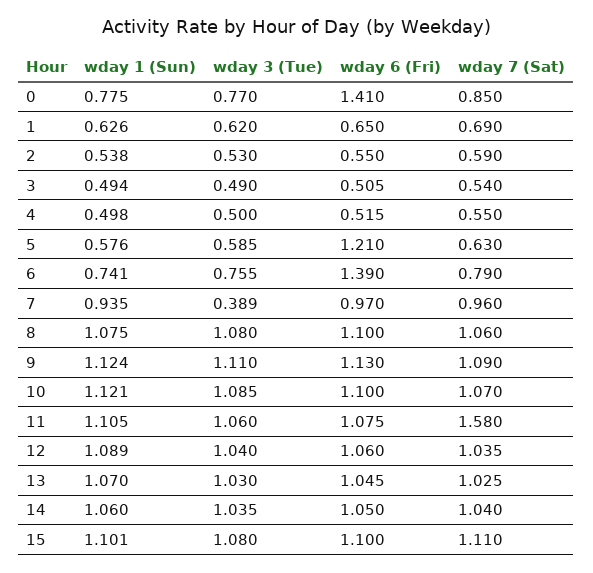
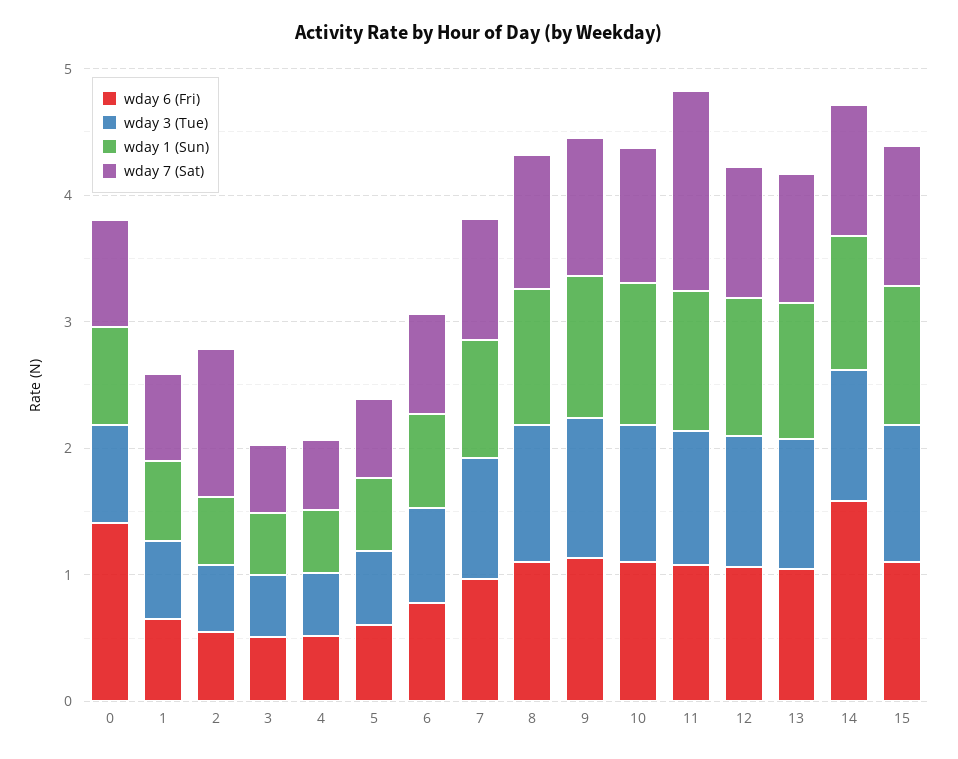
wday 7 (Sat), 2: 0.59 -> 1.2
wday 6 (Fri), 5: 1.21 -> 0.6
wday 6 (Fri), 6: 1.39 -> 0.8
wday 3 (Tue), 7: 0.389 -> 1
wday 6 (Fri), 14: 1.05 -> 1.6

